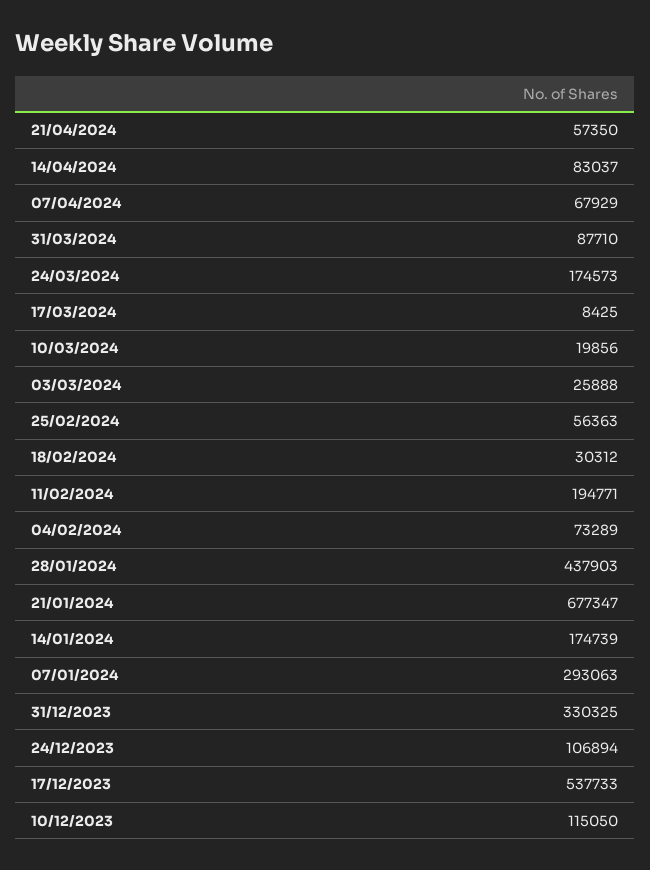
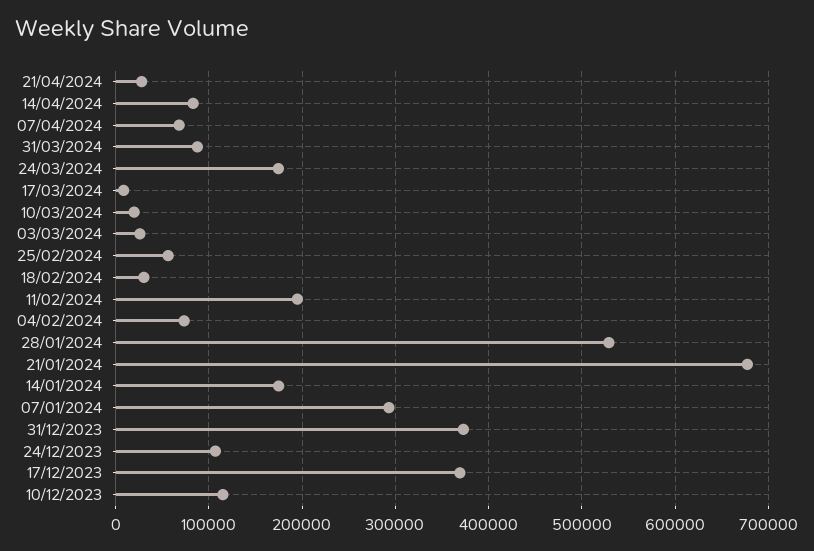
21/04/2024: 57350 -> 30000
28/01/2024: 437903 -> 530000
31/12/2023: 330325 -> 370000
17/12/2023: 537733 -> 370000

